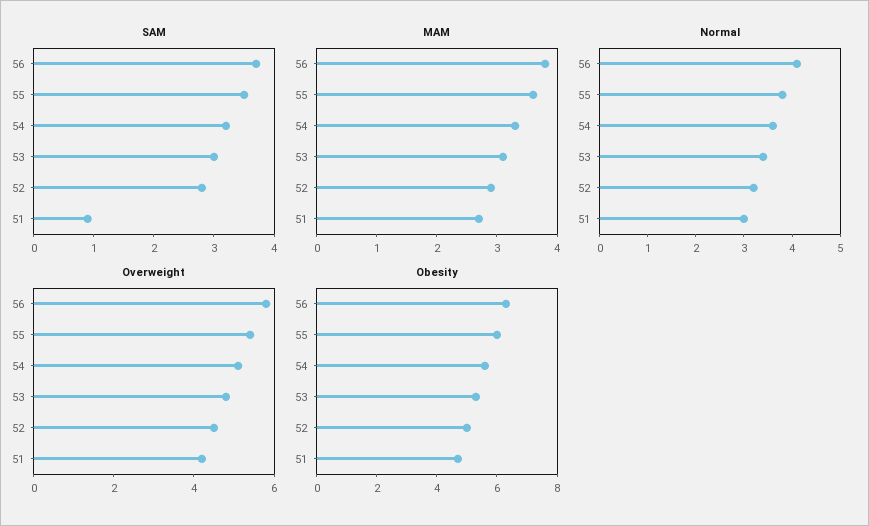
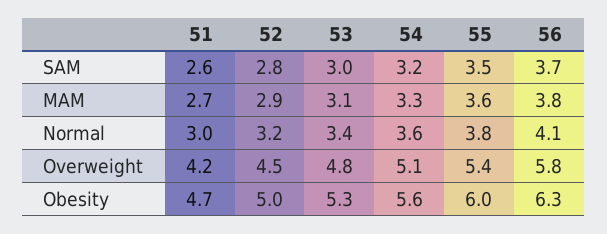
SAM, 51: 1 -> 2.6

